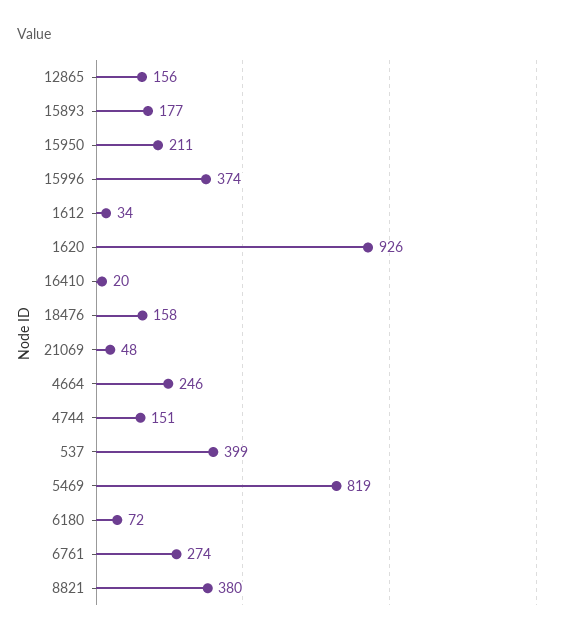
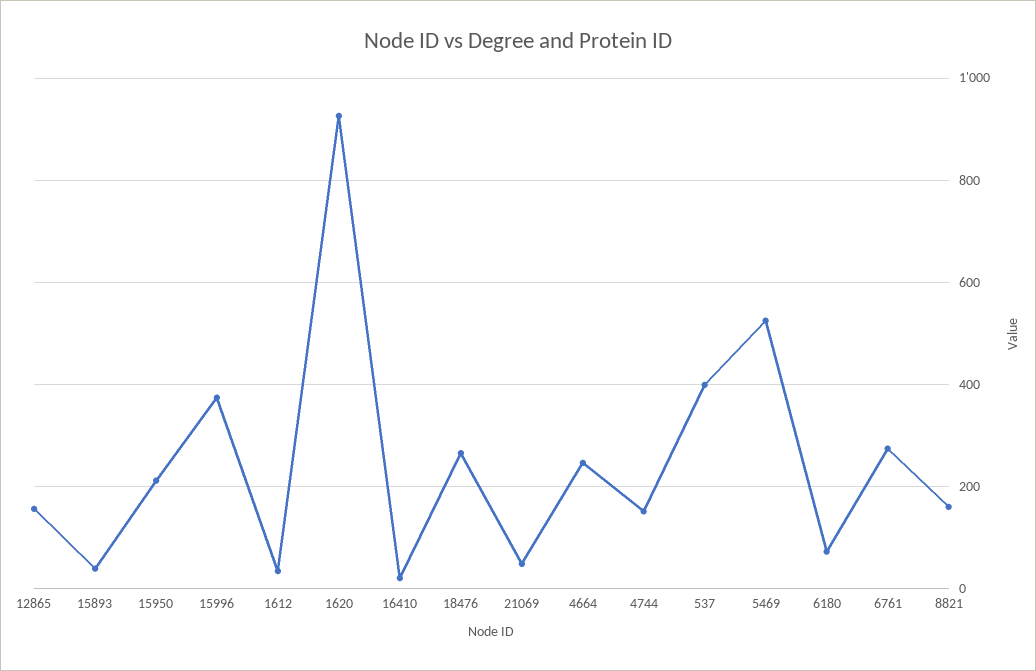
15893: 177 -> 40
18476: 158 -> 260
5469: 819 -> 520
8821: 380 -> 160

